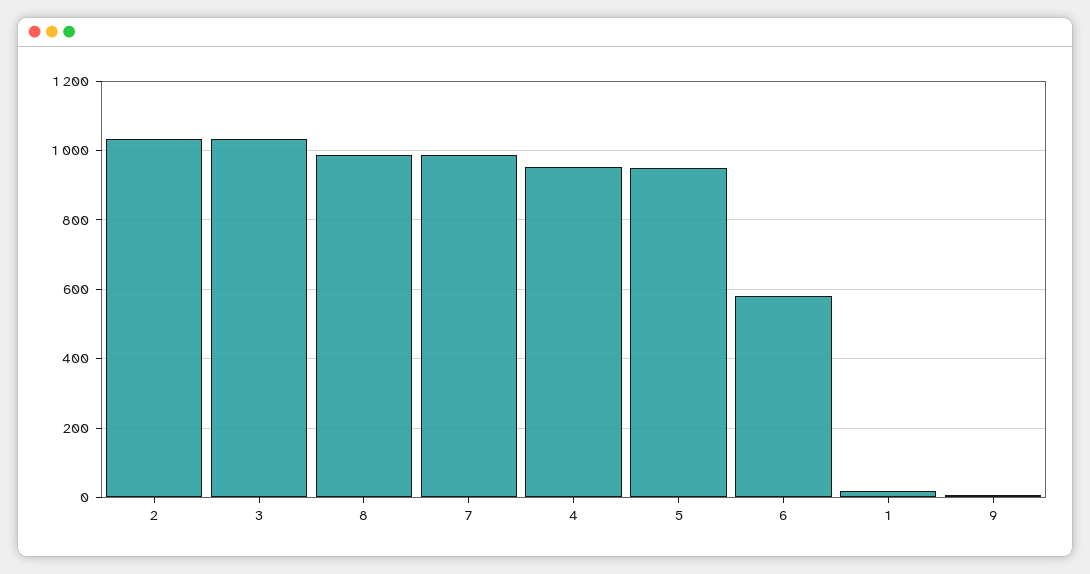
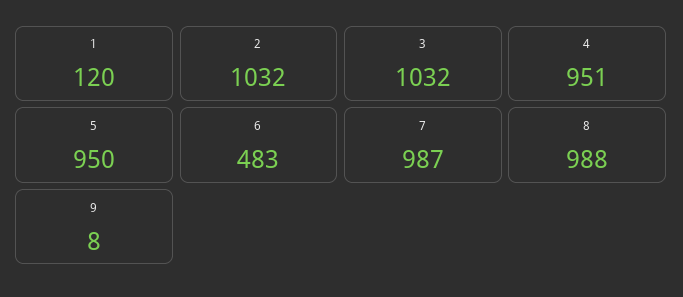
6: 580 -> 483
1: 20 -> 120

